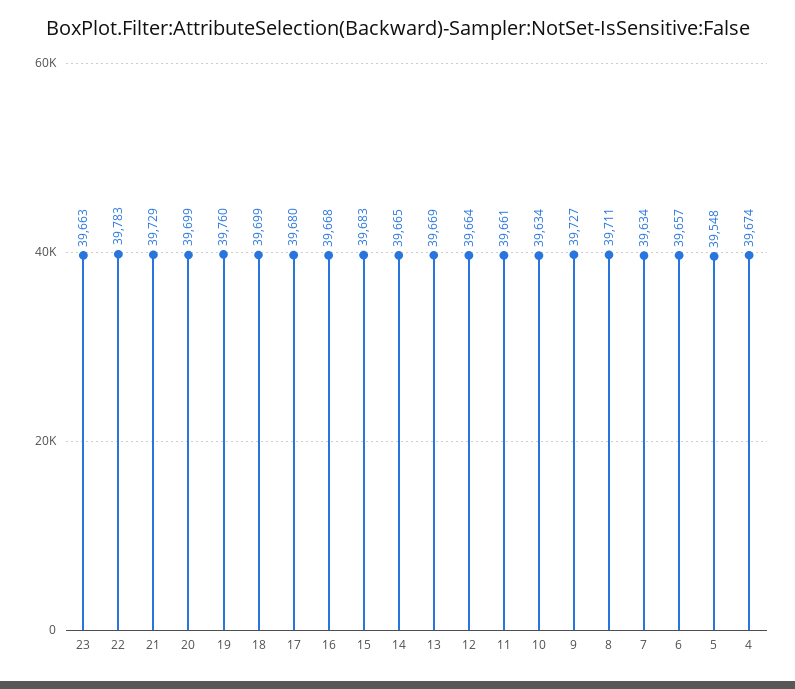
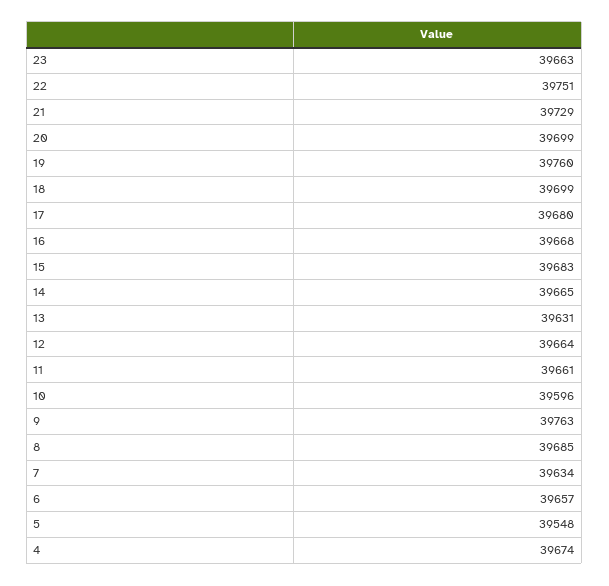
22: 39783 -> 39751
13: 39669 -> 39631
10: 39634 -> 39596
9: 39727 -> 39763
8: 39711 -> 39685

